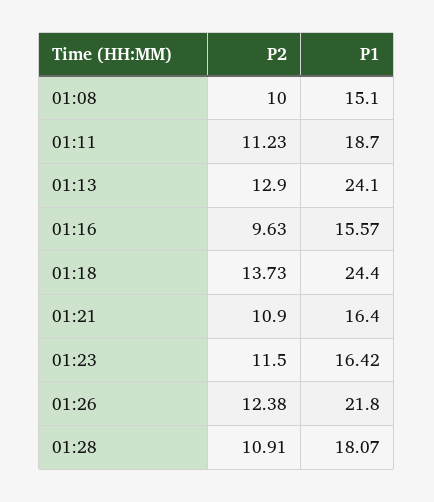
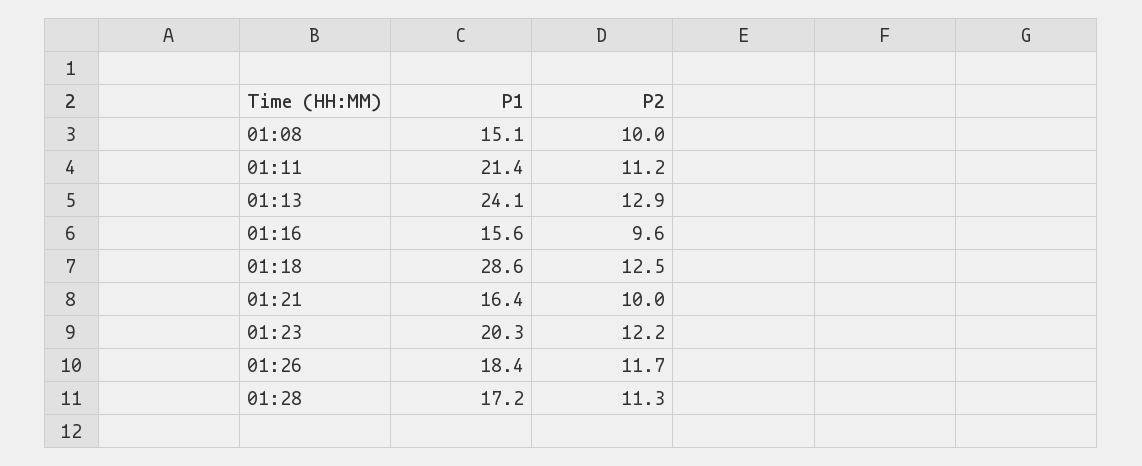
P1, 01:11: 18.7 -> 21.4
P2, 01:18: 13.73 -> 12.5
P1, 01:18: 24.4 -> 28.6
P2, 01:21: 10.9 -> 10
P2, 01:23: 11.5 -> 12.2
P1, 01:23: 16.42 -> 20.3
P2, 01:26: 12.38 -> 11.7
P1, 01:26: 21.8 -> 18.4
P2, 01:28: 10.91 -> 11.3
P1, 01:28: 18.07 -> 17.2

